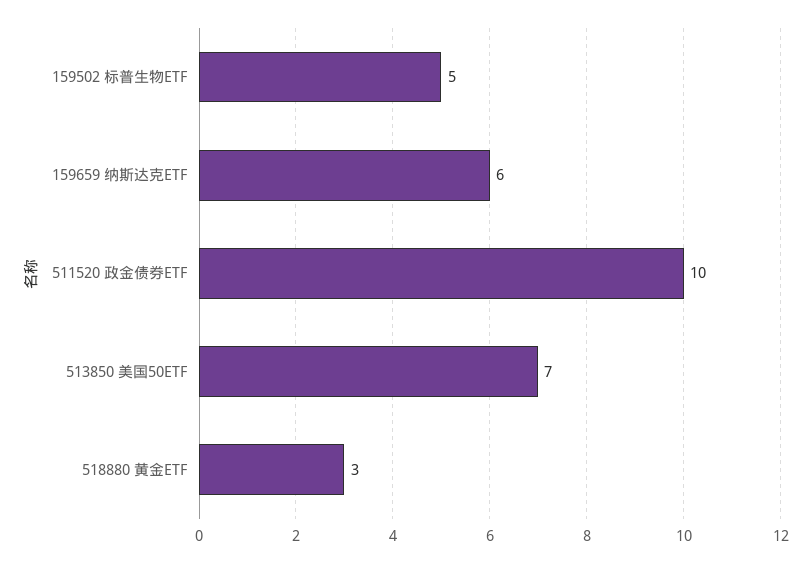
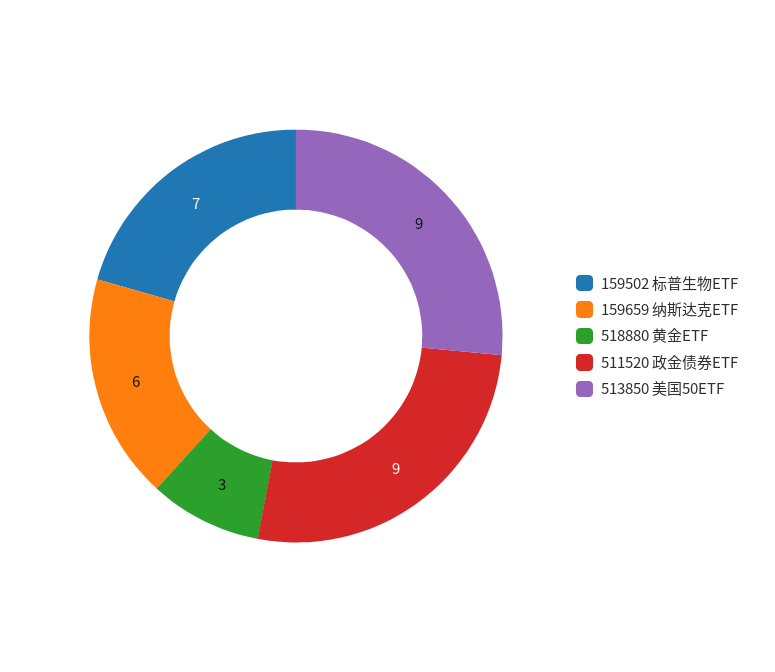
159502 标普生物ETF: 5 -> 7
511520 政金债券ETF: 10 -> 9
513850 美国50ETF: 7 -> 9

